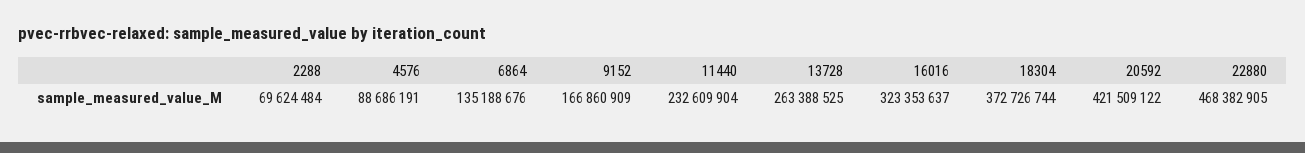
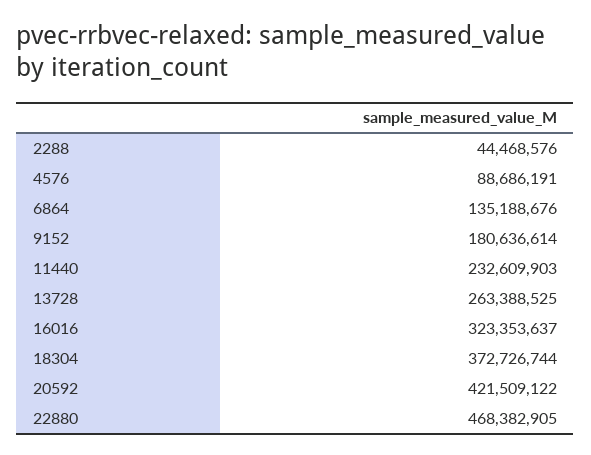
2288: 69624484 -> 44468576
9152: 166860909 -> 180636614
11440: 232609904 -> 232609903

